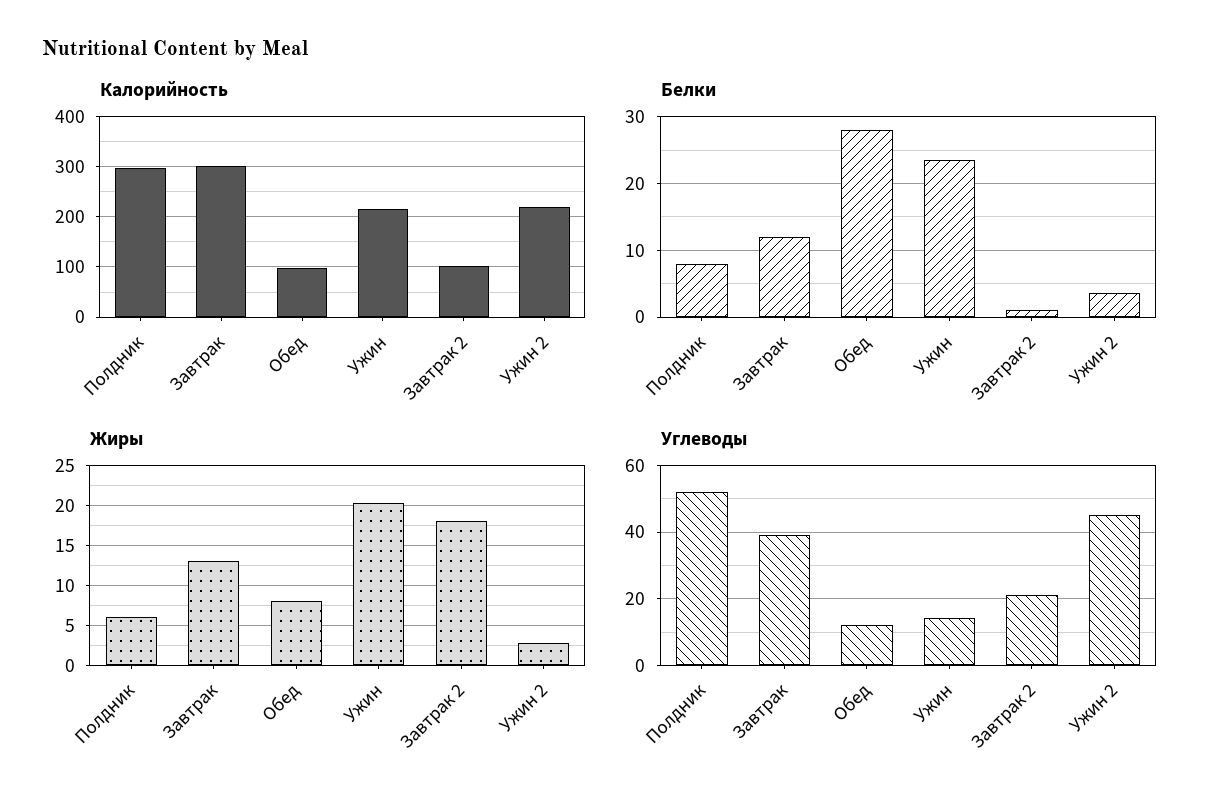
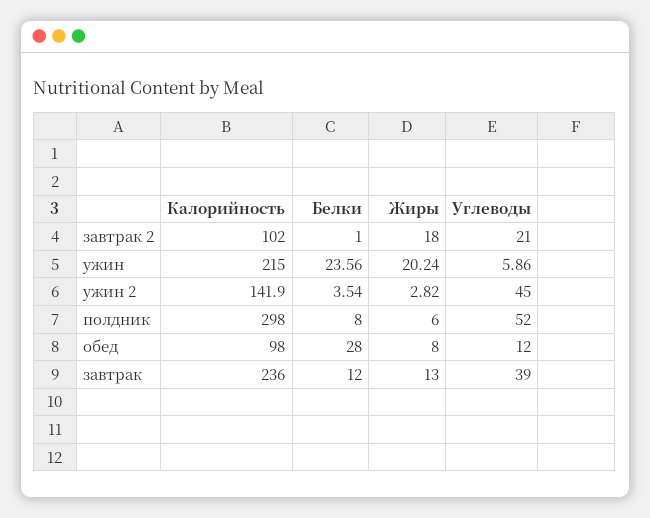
Калорийность, Завтрак: 300 -> 236
Калорийность, Ужин 2: 220 -> 141.9
Углеводы, Ужин: 14 -> 5.86

